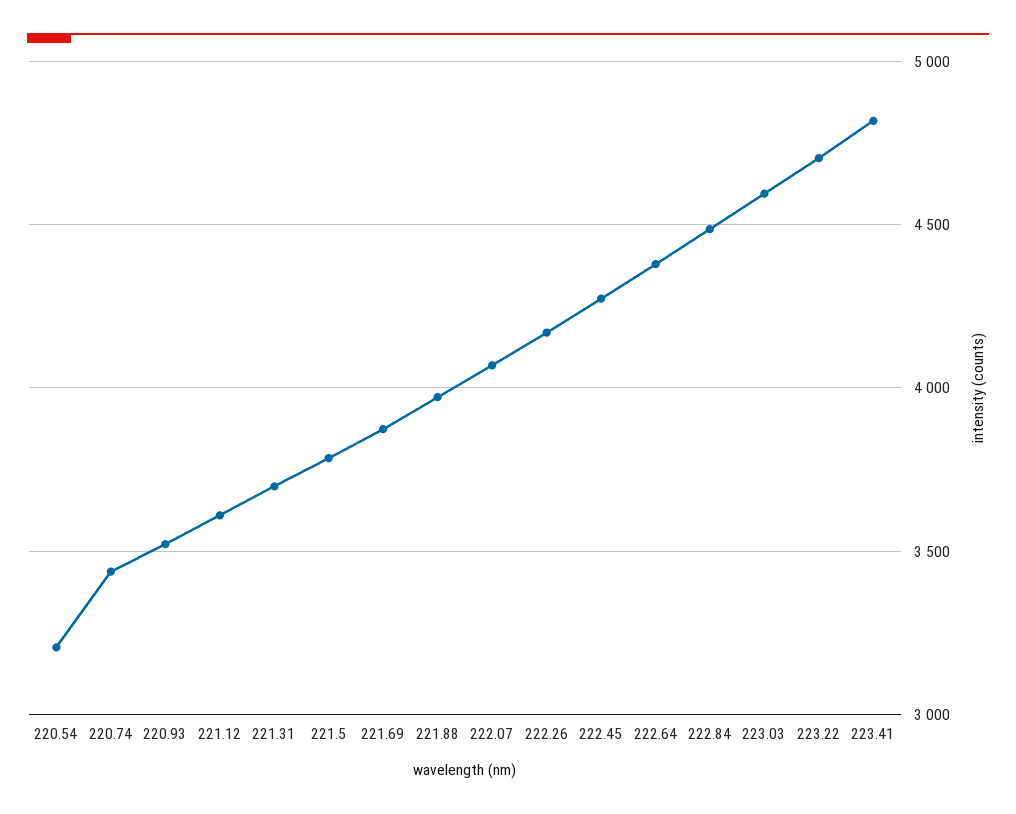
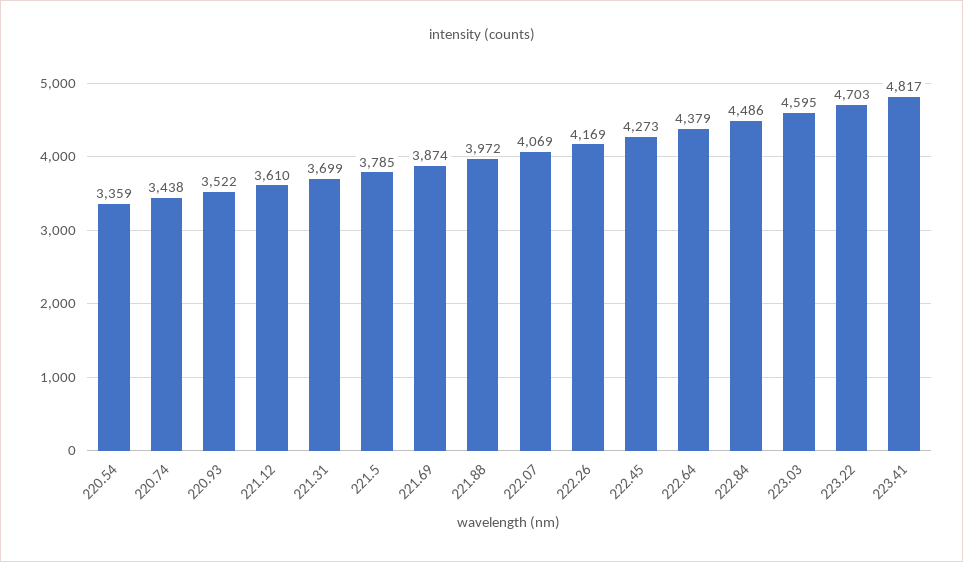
220.54: 3200 -> 3359

